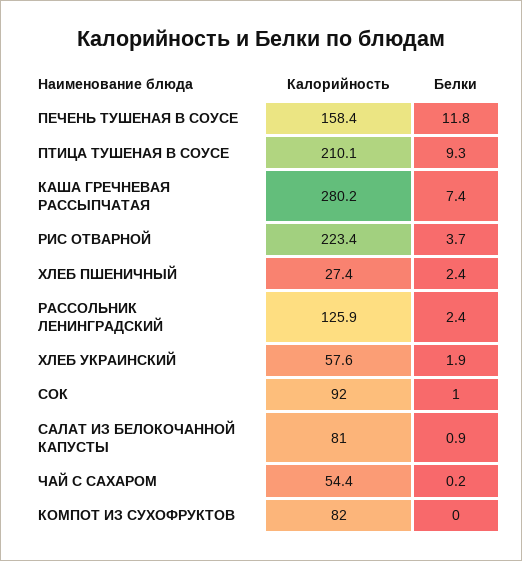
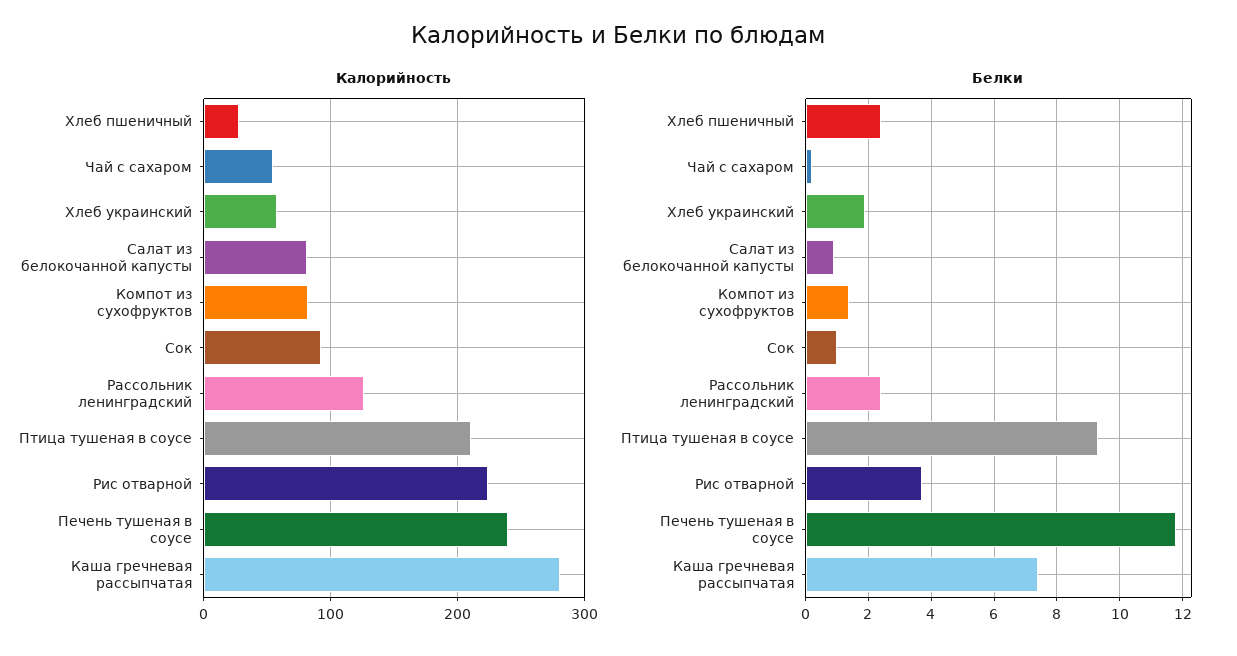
Калорийность, ПЕЧЕНЬ ТУШЕНАЯ В СОУСЕ: 158.4 -> 240
Белки, КОМПОТ ИЗ СУХОФРУКТОВ: 0 -> 1.5

